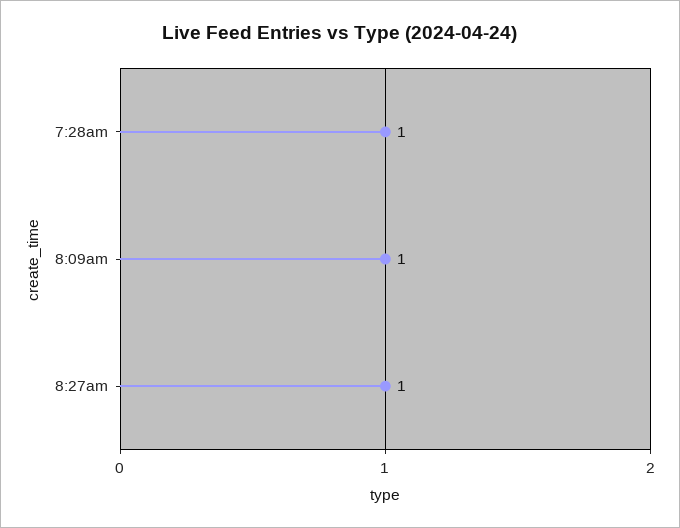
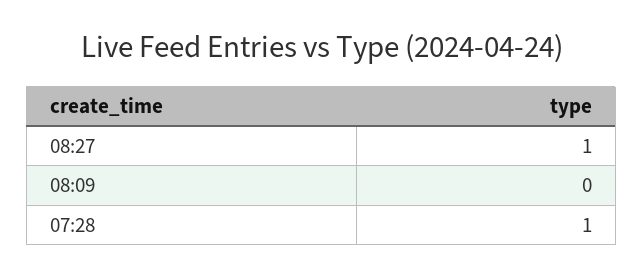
8:09am: 1 -> 0

